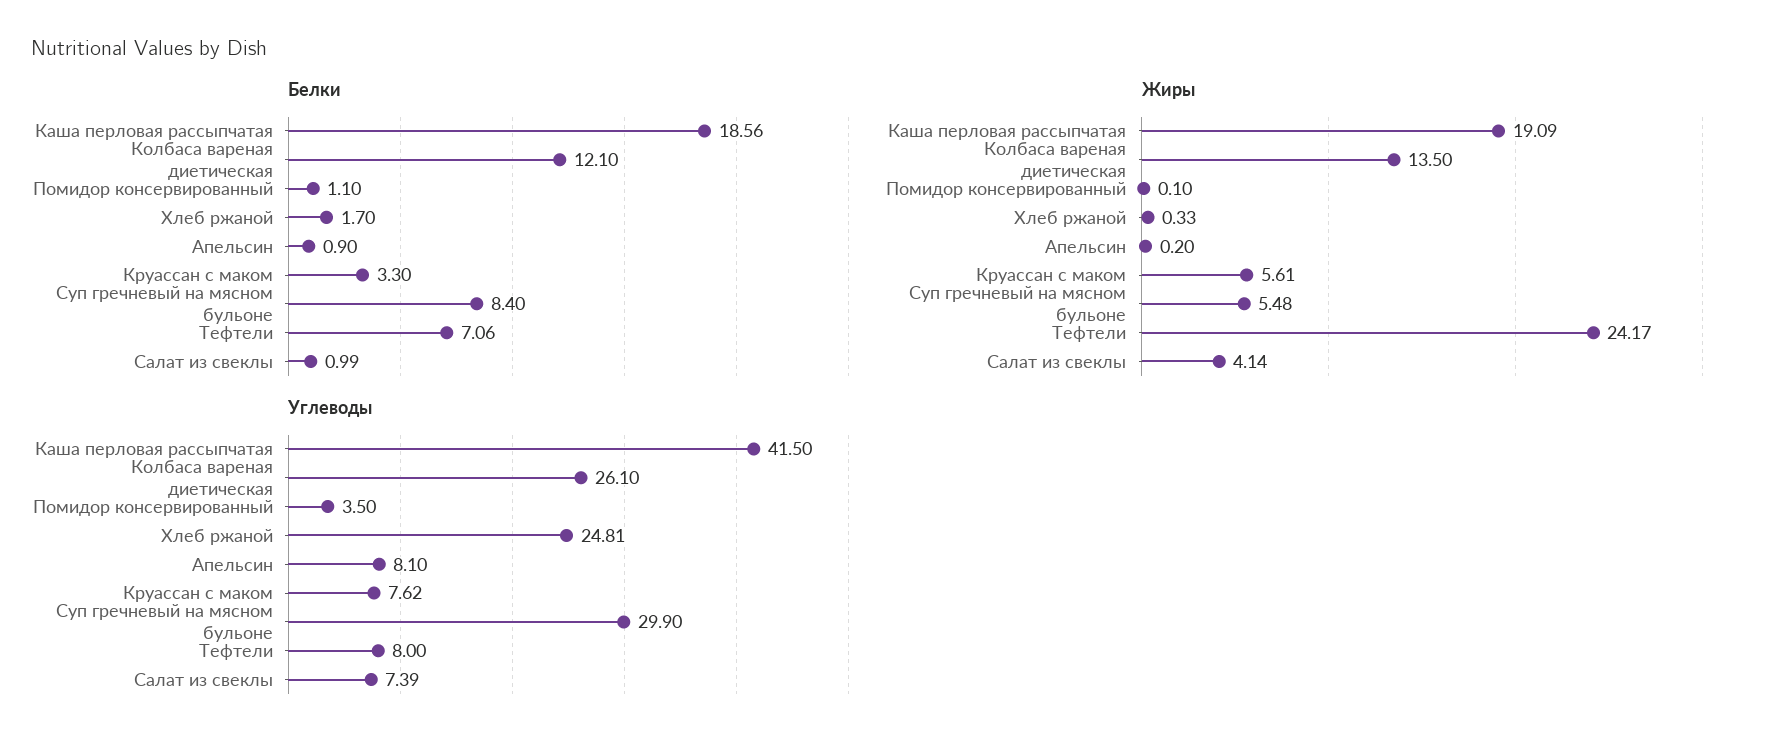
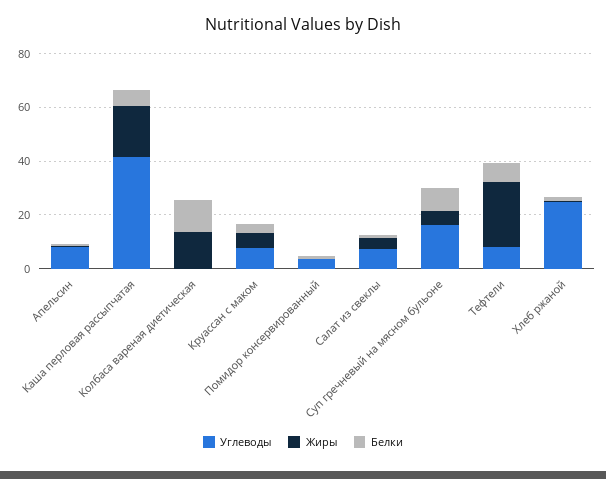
Белки, Каша перловая рассыпчатая: 18.56 -> 5
Углеводы, Колбаса вареная диетическая: 26.1 -> 0
Углеводы, Суп гречневый на мясном бульоне: 29.9 -> 15

